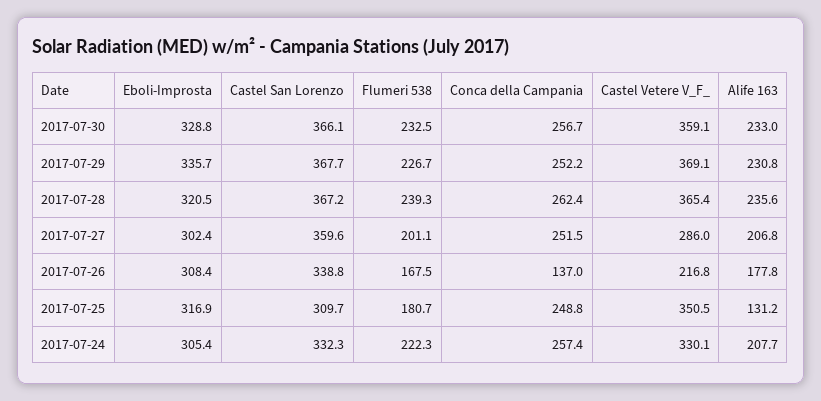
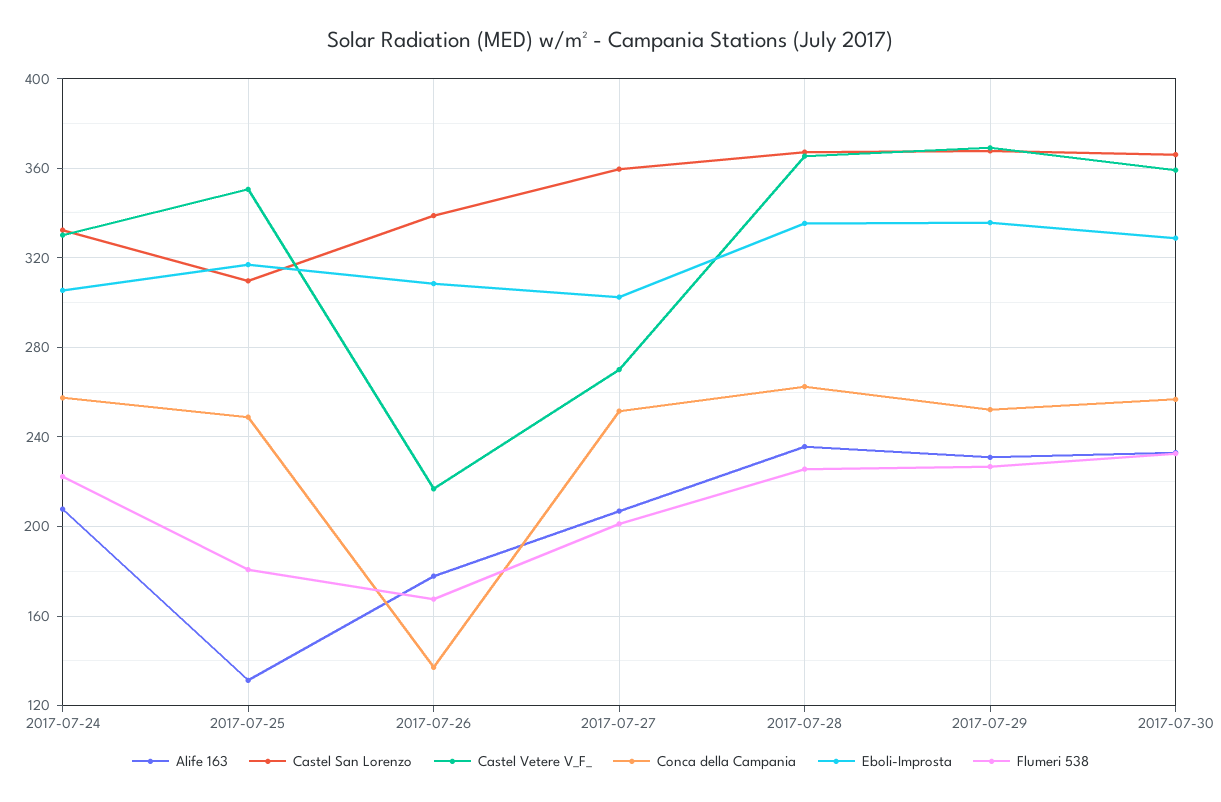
Eboli-Improsta, 2017-07-28: 320.5 -> 335
Flumeri 538, 2017-07-28: 239.3 -> 225
Castel Vetere V_F_, 2017-07-27: 286 -> 270

